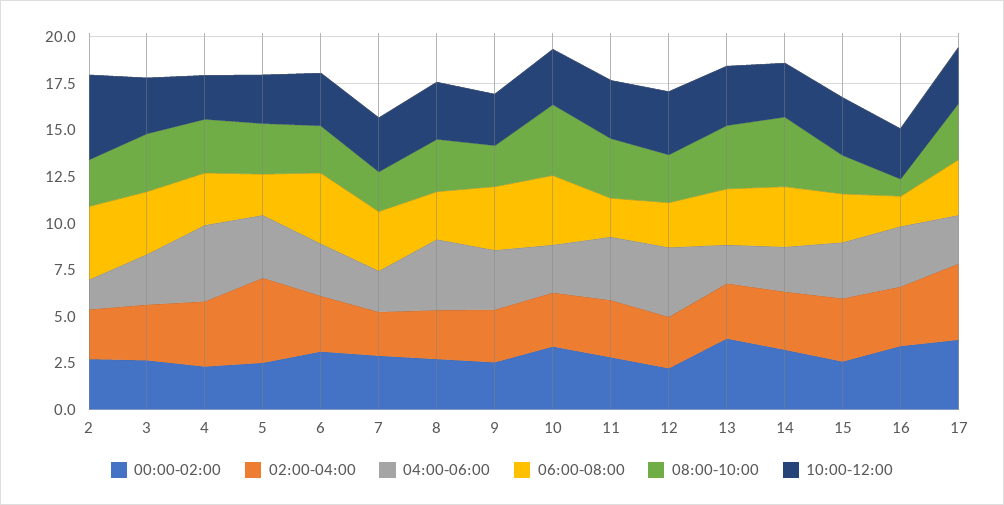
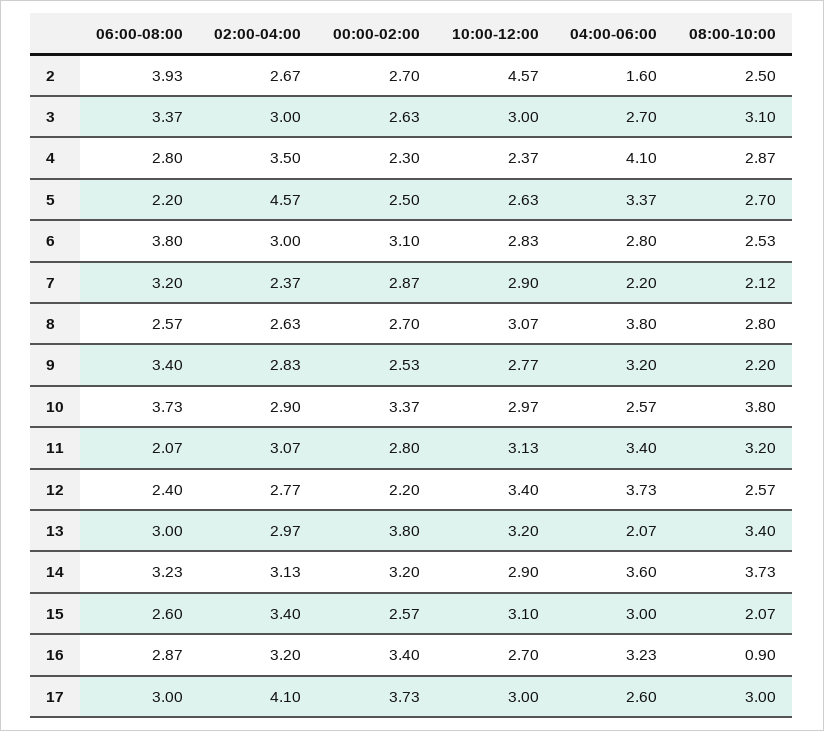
04:00-06:00, 14: 2.5 -> 3.6
06:00-08:00, 16: 1.5 -> 2.87

